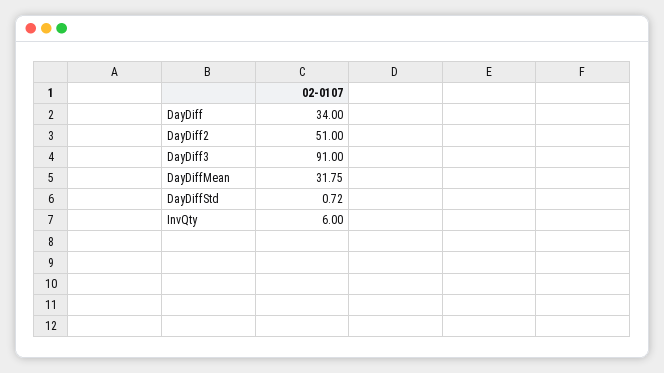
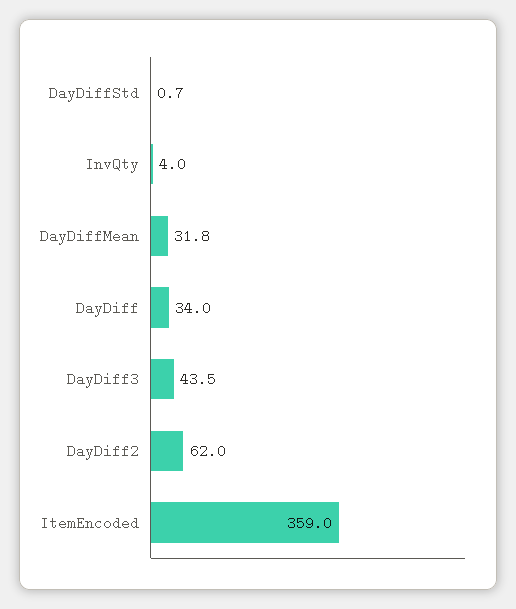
DayDiff2: 51 -> 62
DayDiff3: 91 -> 43.5
InvQty: 6 -> 4
ItemEncoded: none -> 359

